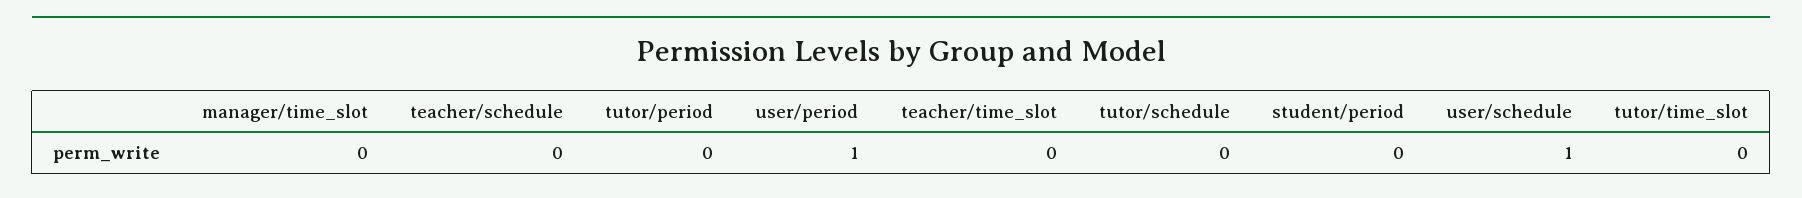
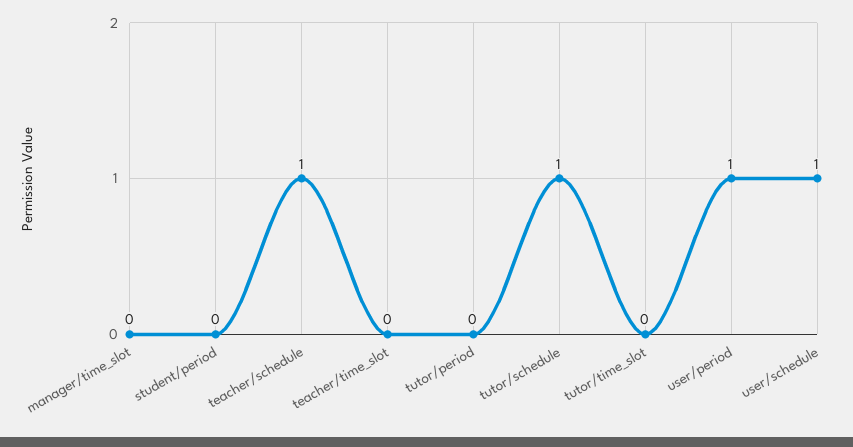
teacher/schedule: 0 -> 1
tutor/schedule: 0 -> 1

